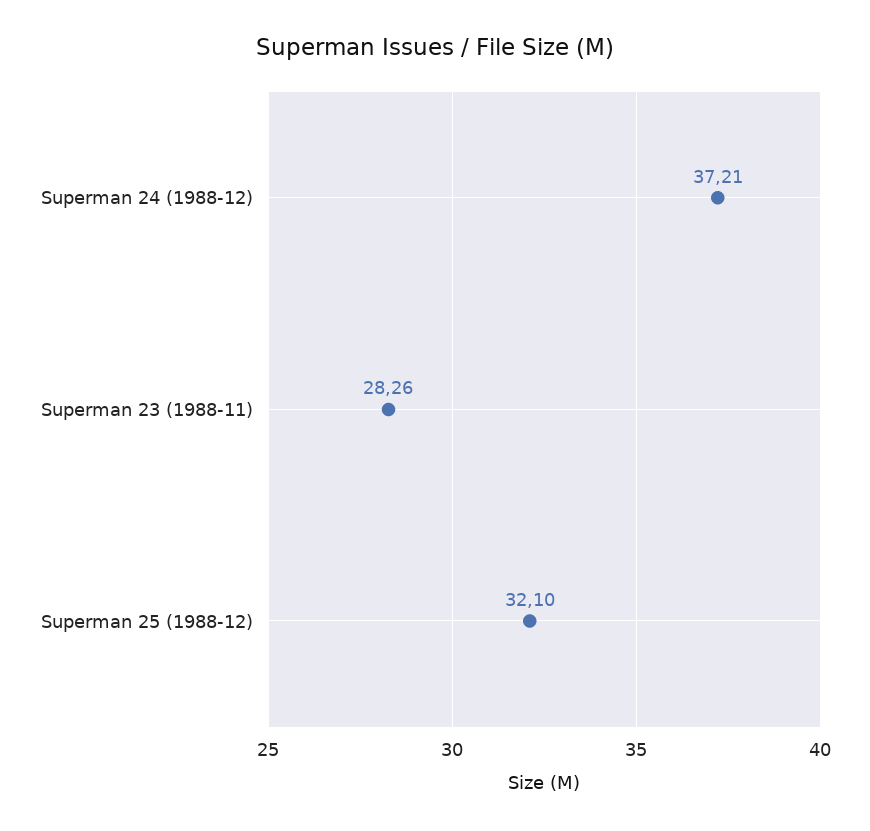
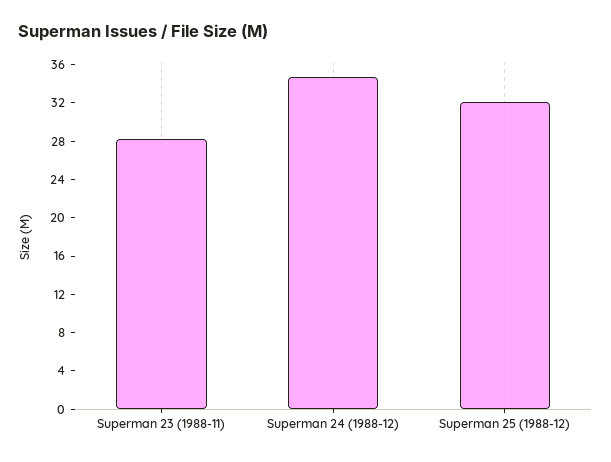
Superman 24 (1988-12): 37.21 -> 35

